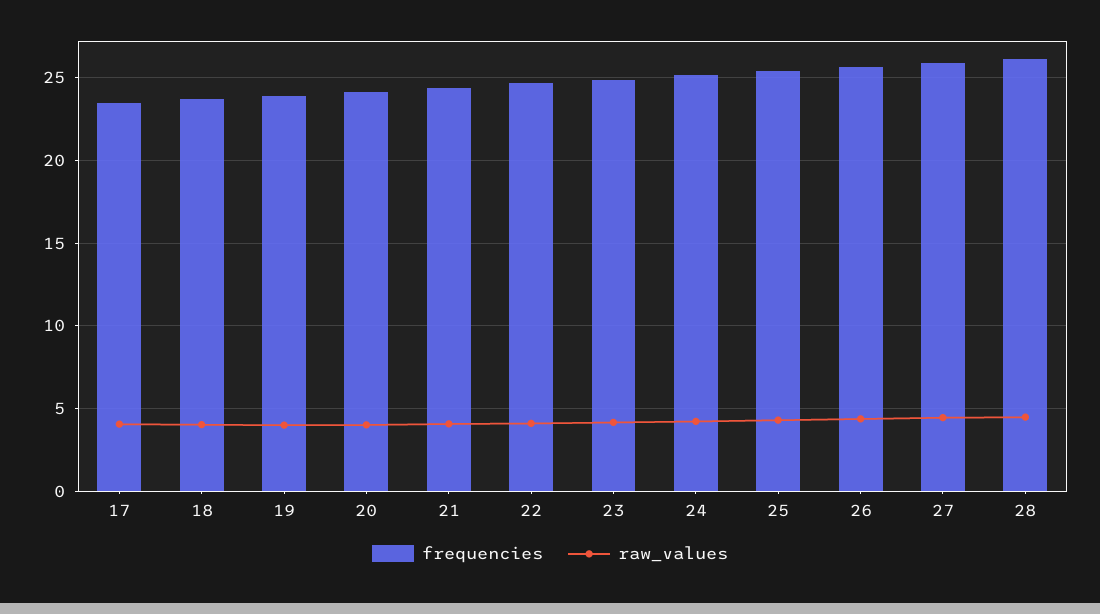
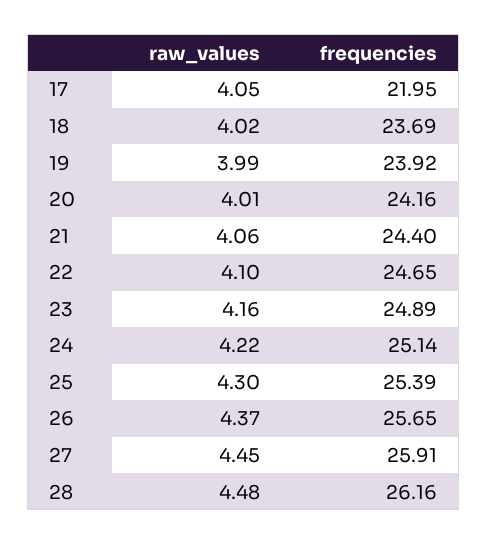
frequencies, 17: 23.5 -> 21.95

